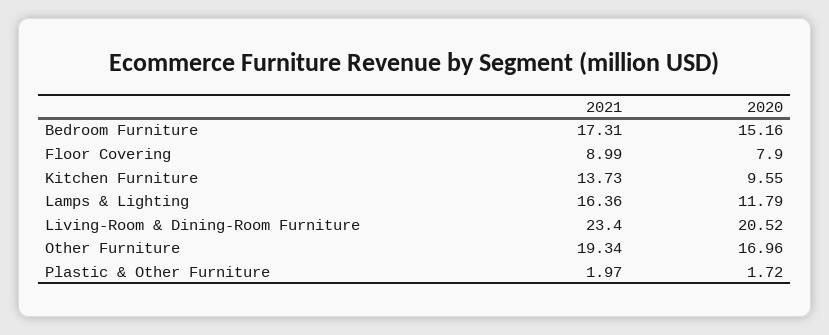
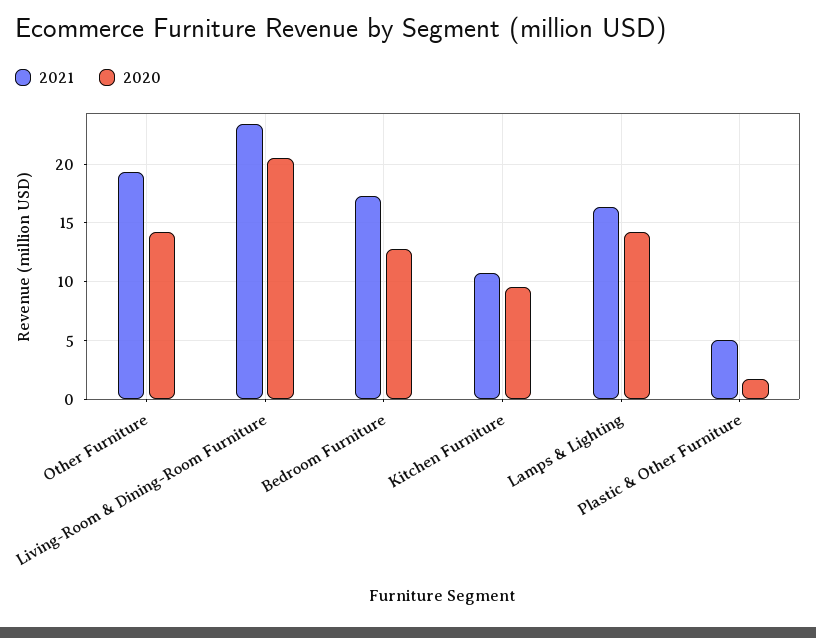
2020, Bedroom Furniture: 15.16 -> 13
2021, Floor Covering: 8.99 -> none
2020, Floor Covering: 7.9 -> none
2021, Kitchen Furniture: 13.73 -> 11
2020, Lamps & Lighting: 11.79 -> 14
2020, Other Furniture: 16.96 -> 14
2021, Plastic & Other Furniture: 1.97 -> 5

